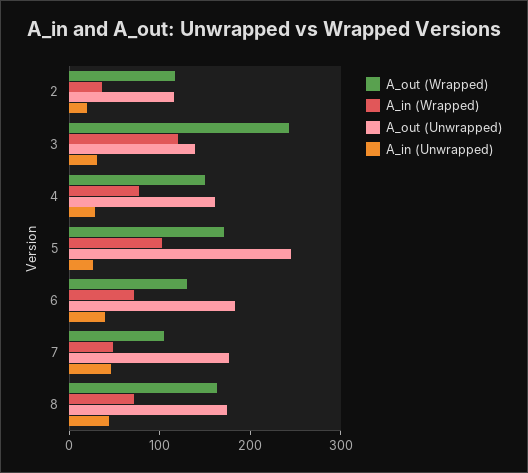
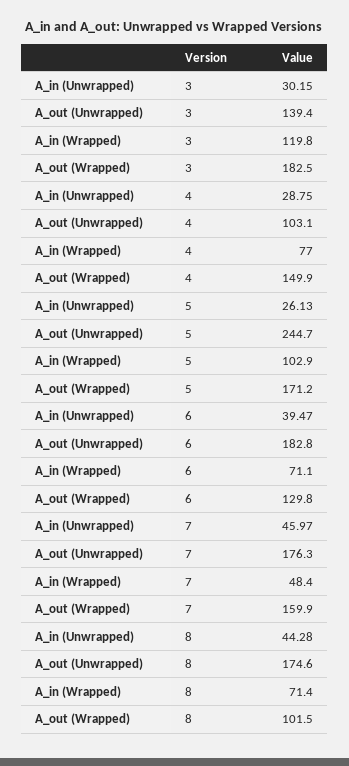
A_out (Wrapped), 2: 120 -> none
A_in (Wrapped), 2: 40 -> none
A_out (Unwrapped), 2: 120 -> none
A_in (Unwrapped), 2: 20 -> none
A_out (Wrapped), 3: 240 -> 182.5
A_out (Unwrapped), 4: 160 -> 103.1
A_out (Wrapped), 7: 100 -> 159.9
A_out (Wrapped), 8: 160 -> 101.5

